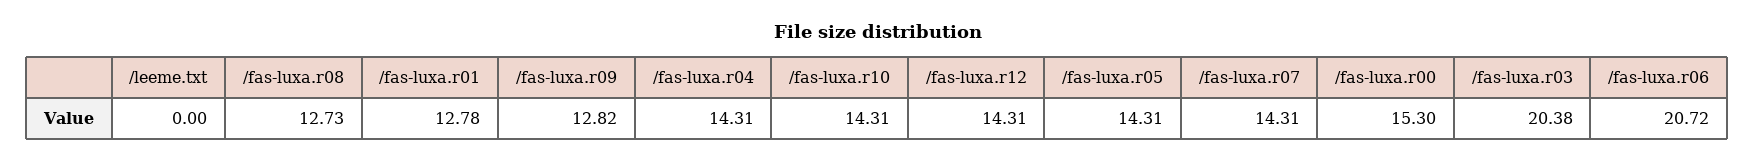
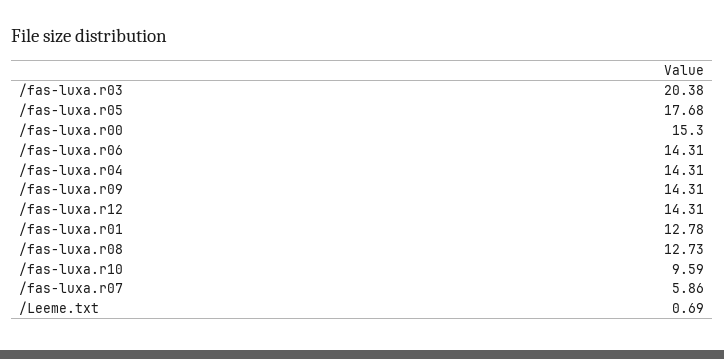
/leeme.txt: 0 -> 0.69
/fas-luxa.r09: 12.82 -> 14.31
/fas-luxa.r10: 14.31 -> 9.59
/fas-luxa.r05: 14.31 -> 17.68
/fas-luxa.r07: 14.31 -> 5.86
/fas-luxa.r06: 20.72 -> 14.31

